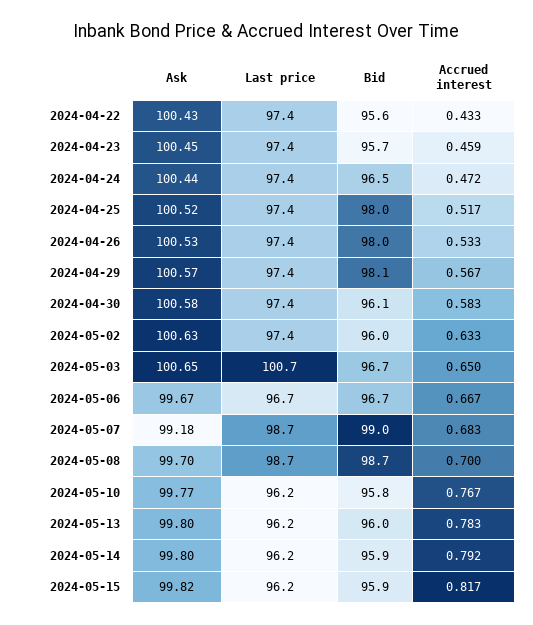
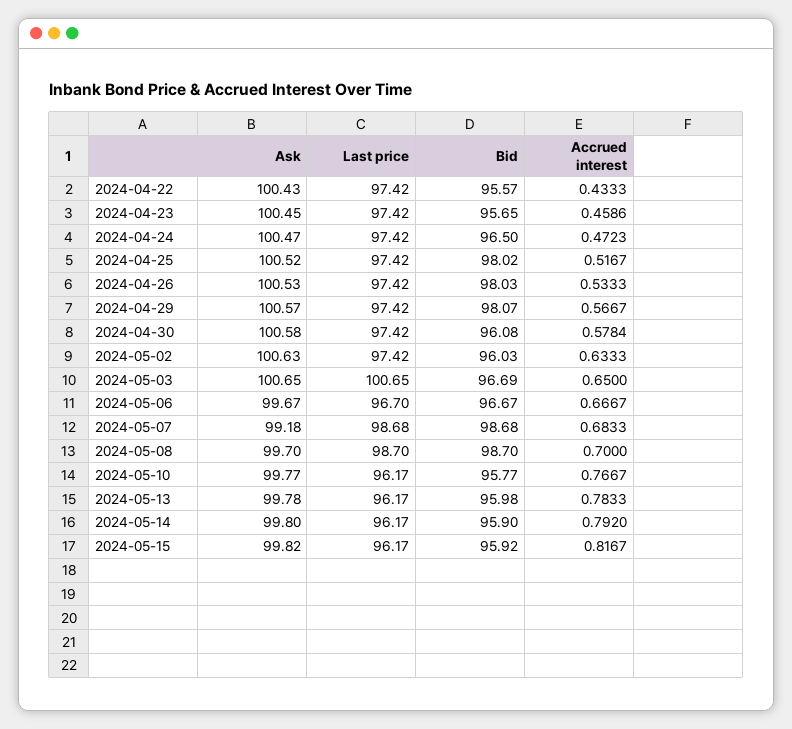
Ask, 2024-04-24: 100.44 -> 100.47
Accrued interest, 2024-04-30: 0.583 -> 0.5784
Bid, 2024-05-07: 99 -> 98.68
Ask, 2024-05-13: 99.8 -> 99.78

